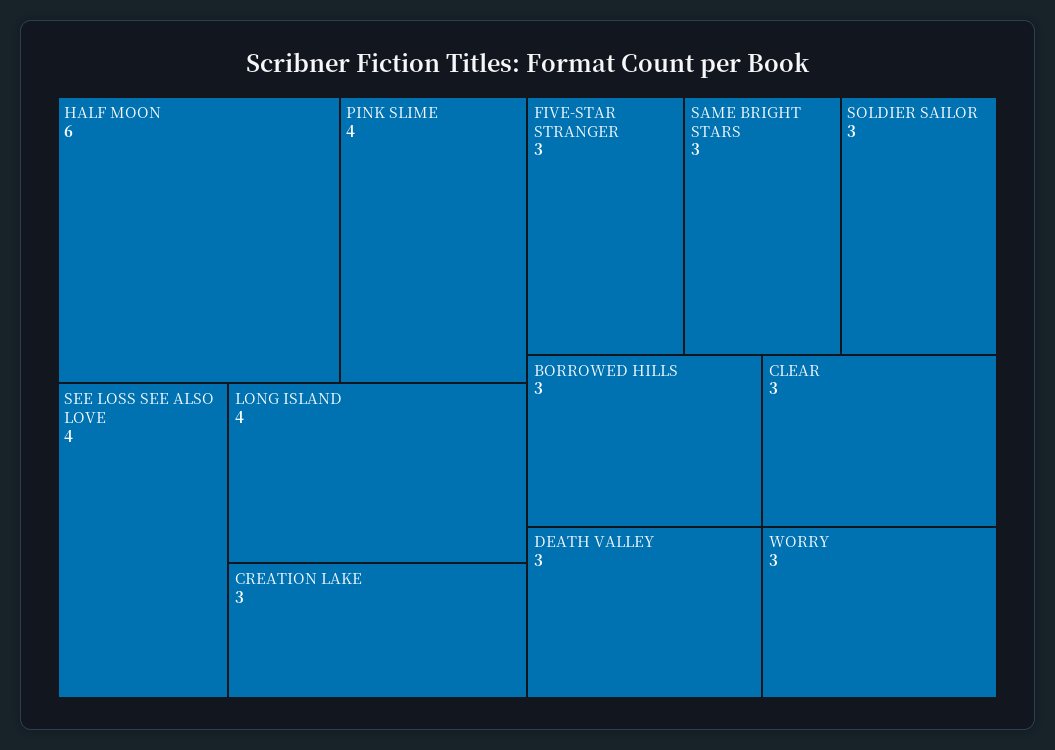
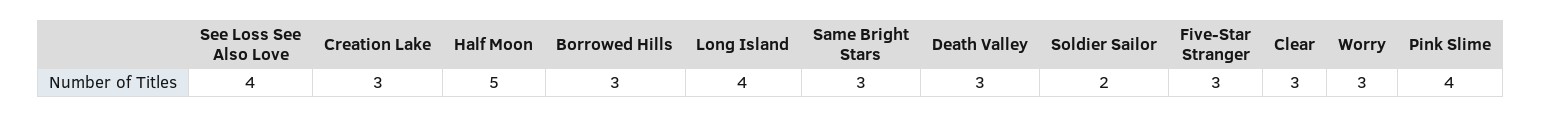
HALF MOON: 6 -> 5
SOLDIER SAILOR: 3 -> 2

